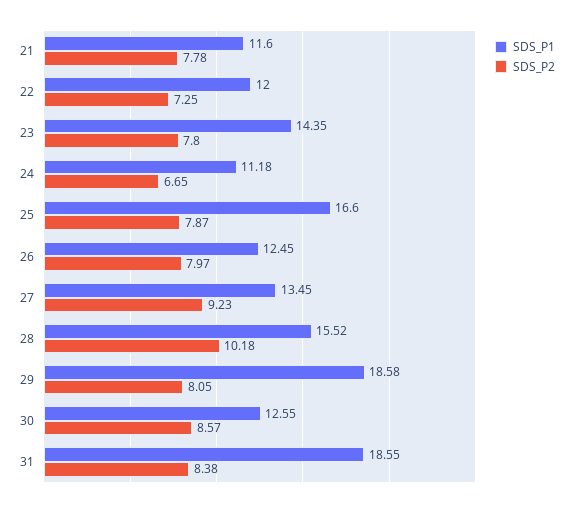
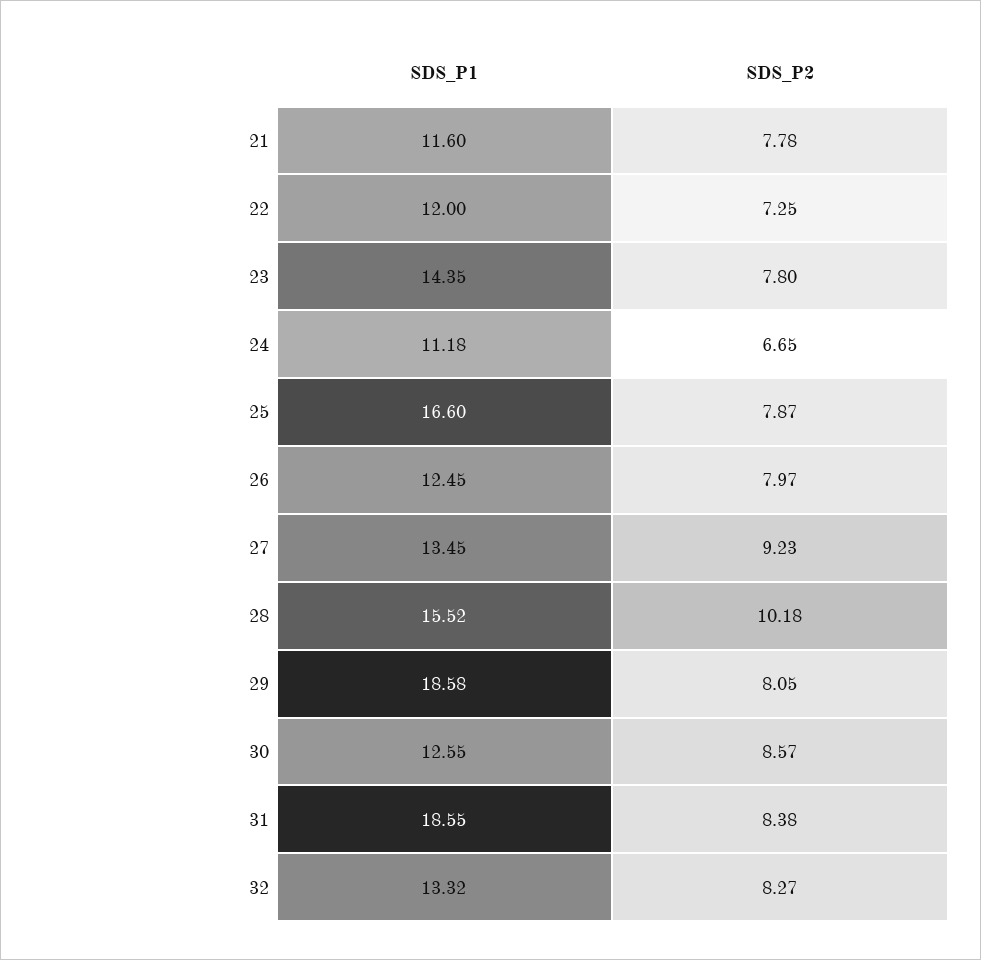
SDS_P1, 32: none -> 13.32
SDS_P2, 32: none -> 8.27

